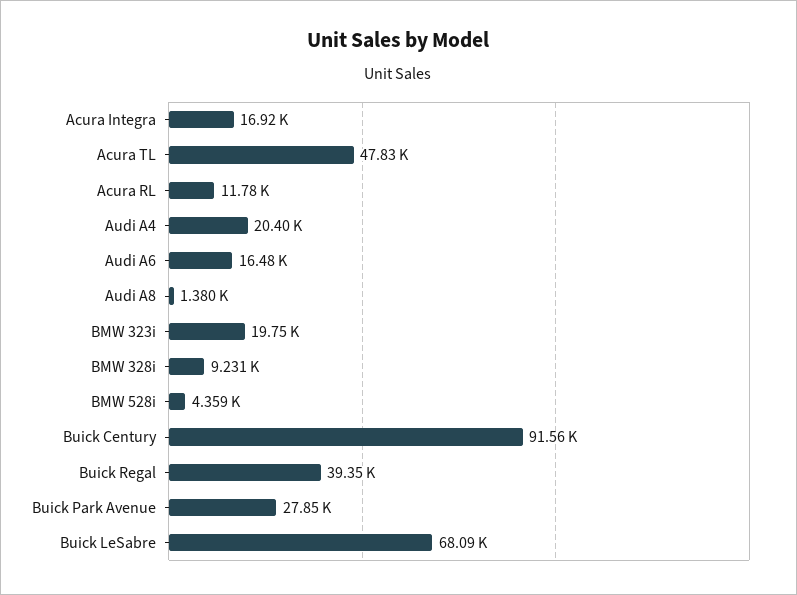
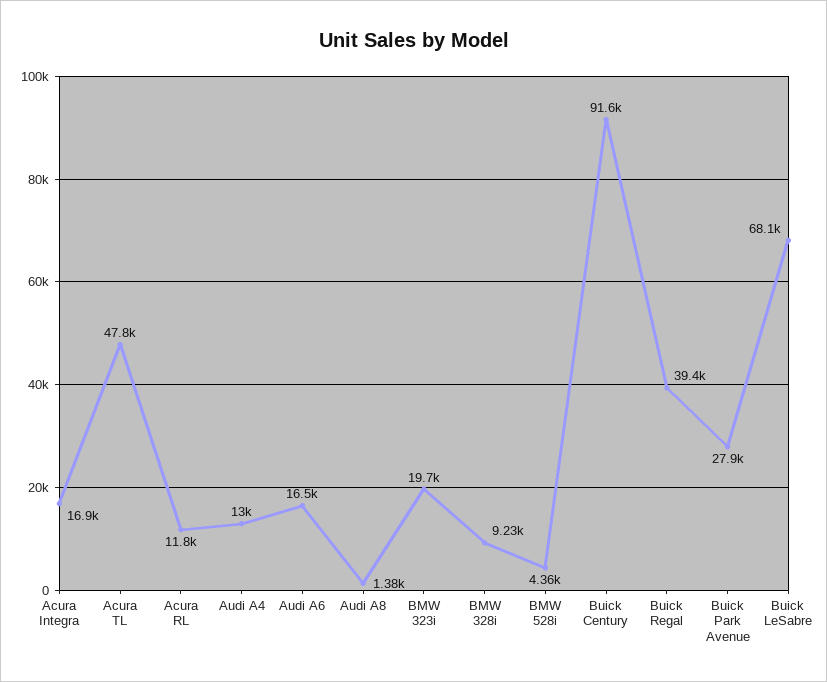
Audi A4: 20400 -> 13000

